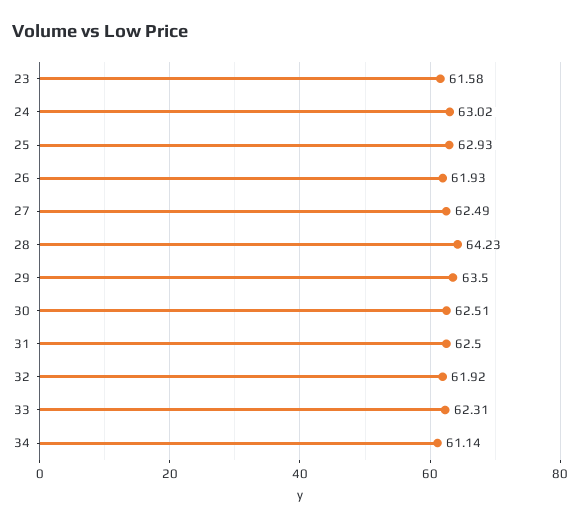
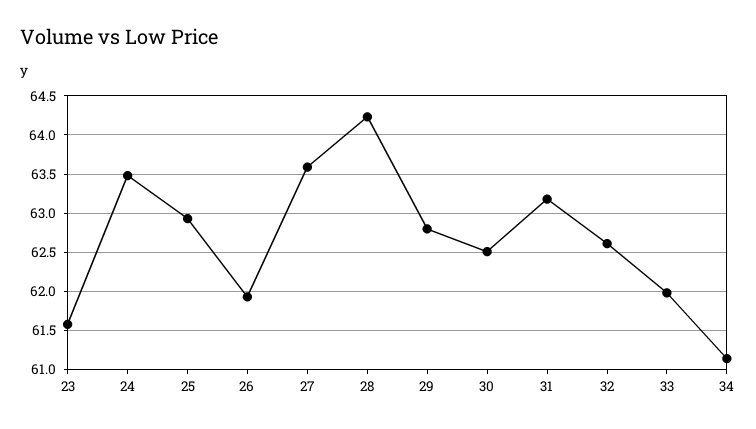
24: 63.02 -> 63.5
27: 62.49 -> 63.6
29: 63.5 -> 62.8
31: 62.5 -> 63.2
32: 61.92 -> 62.6
33: 62.31 -> 62

